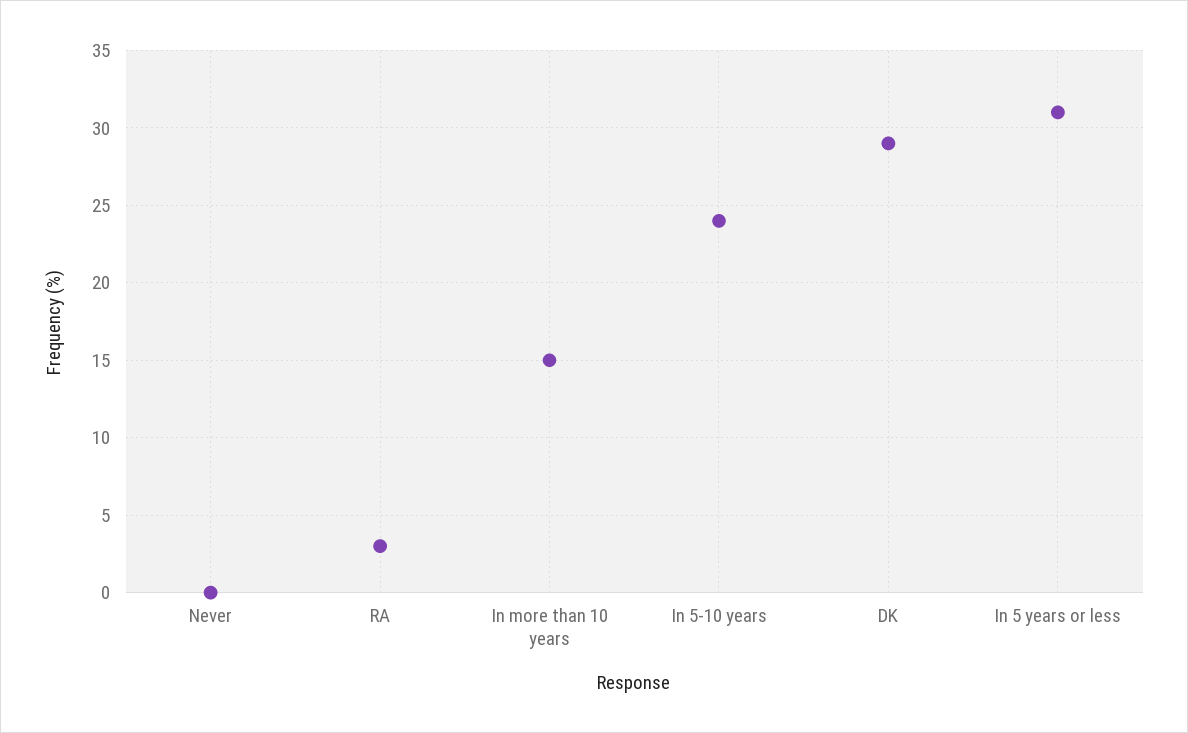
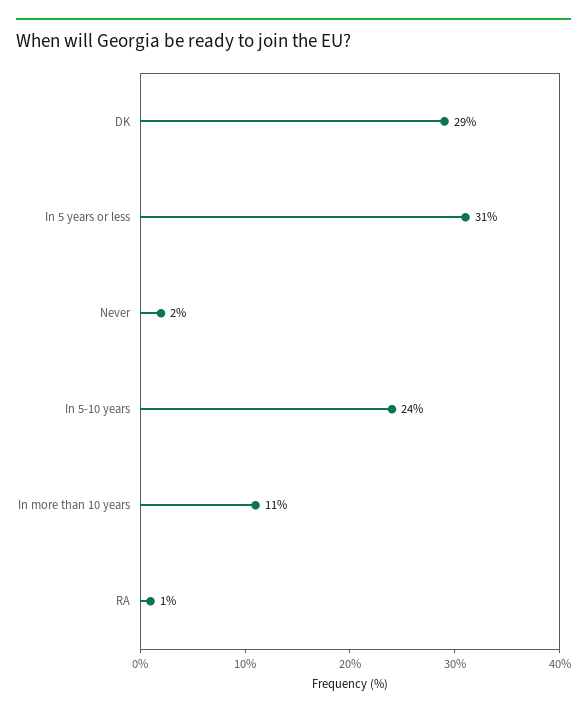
Never: 0 -> 2
RA: 3 -> 1
In more than 10 years: 15 -> 11

